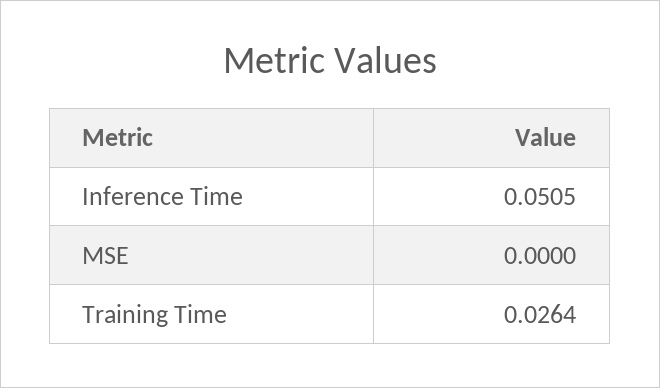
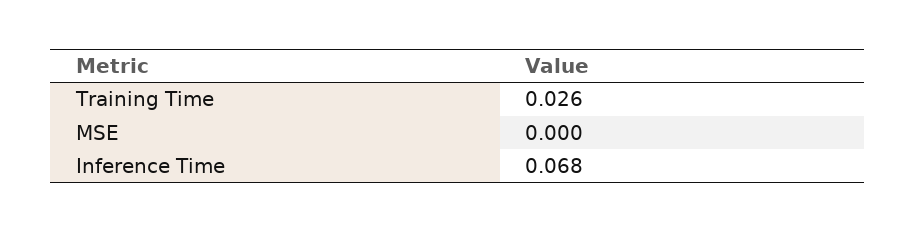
Inference Time: 0.0505 -> 0.068

